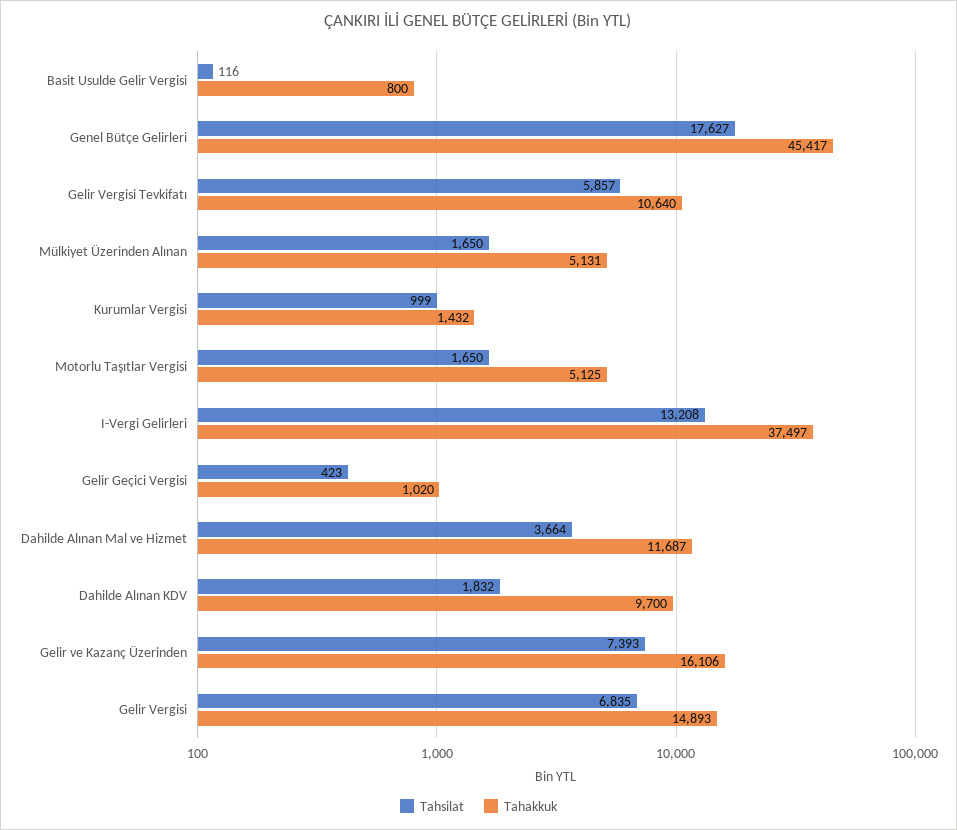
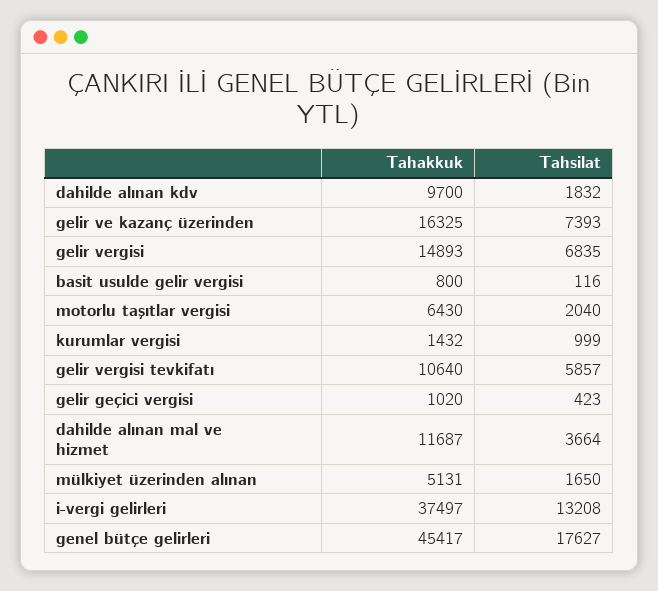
Tahsilat, Motorlu Taşıtlar Vergisi: 1650 -> 2040
Tahakkuk, Motorlu Taşıtlar Vergisi: 5125 -> 6430
Tahakkuk, Gelir ve Kazanç Üzerinden: 16106 -> 16325

